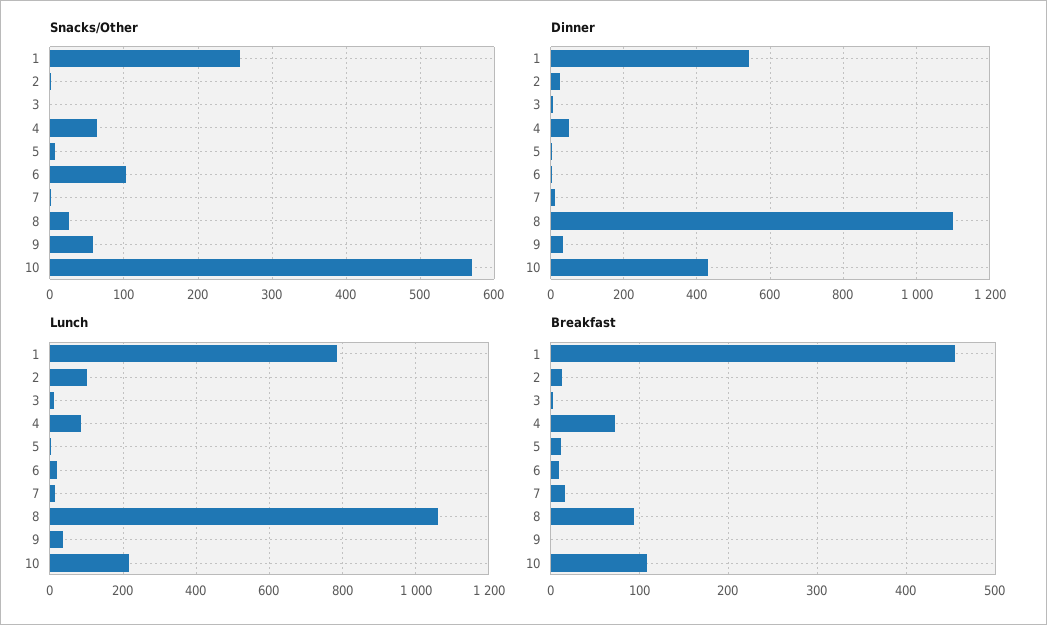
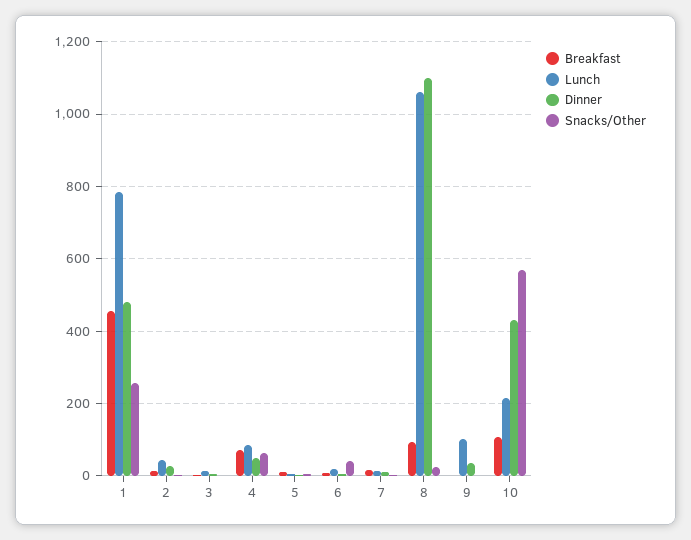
Snacks/Other, 6: 100 -> 40
Snacks/Other, 9: 60 -> 0
Dinner, 1: 540 -> 480
Lunch, 2: 100 -> 40
Lunch, 9: 40 -> 100

